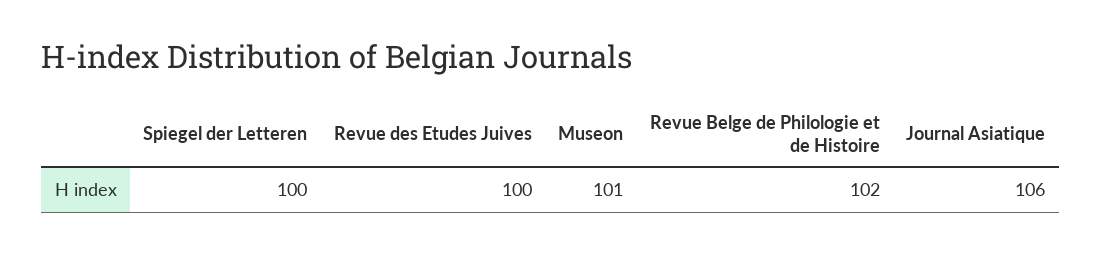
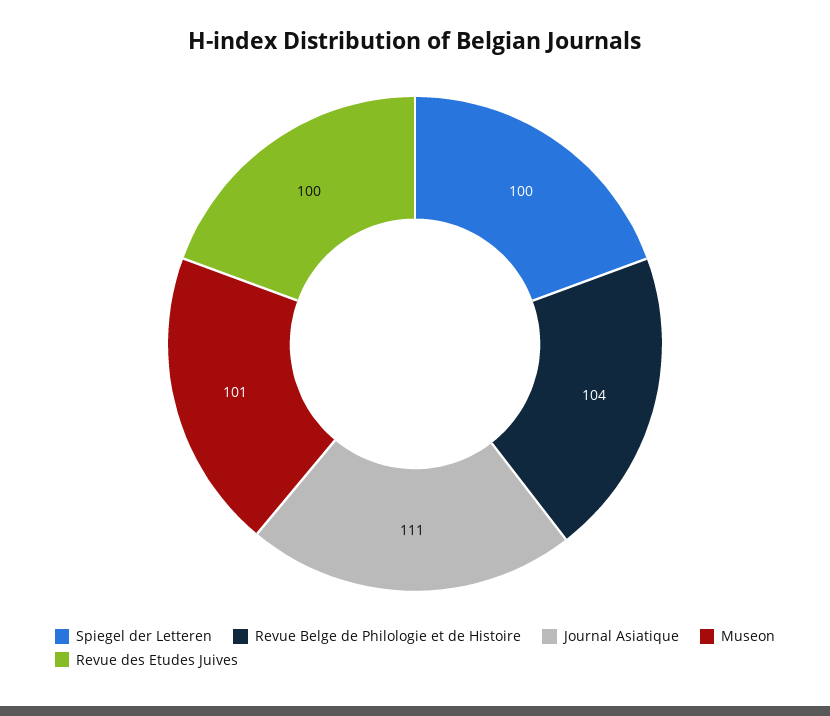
Revue Belge de Philologie et de Histoire: 102 -> 104
Journal Asiatique: 106 -> 111

